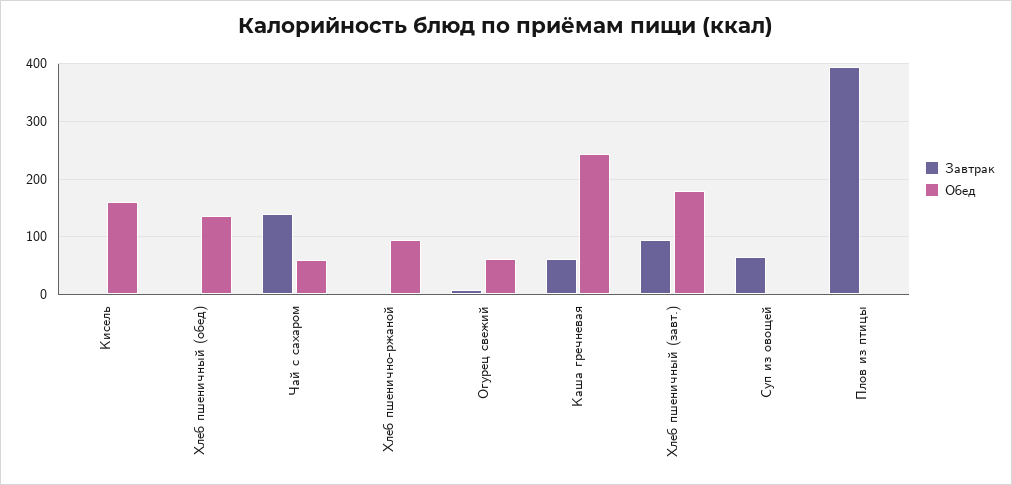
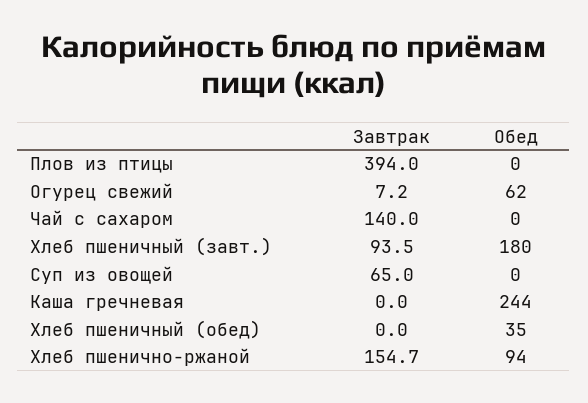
Завтрак, Кисель: 0 -> none
Обед, Кисель: 160 -> none
Обед, Хлеб пшеничный (обед): 140 -> 35
Обед, Чай с сахаром: 60 -> 0
Завтрак, Хлеб пшенично-ржаной: 0 -> 154.7
Завтрак, Каша гречневая: 60 -> 0

